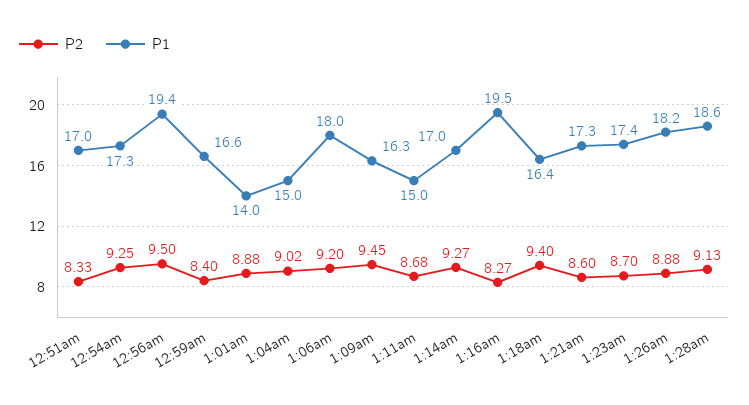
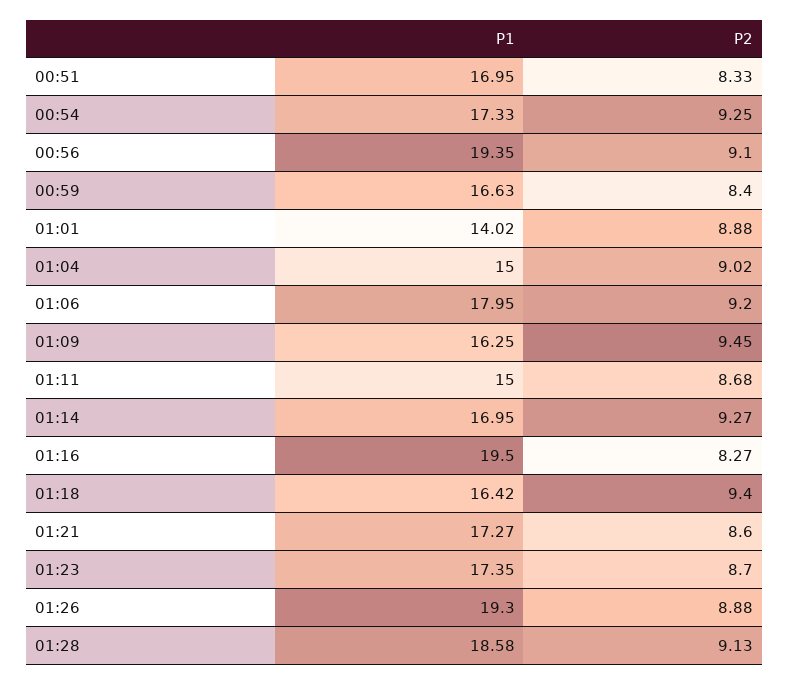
P2, 12:56am: 9.5 -> 9.1
P1, 1:26am: 18.2 -> 19.3

